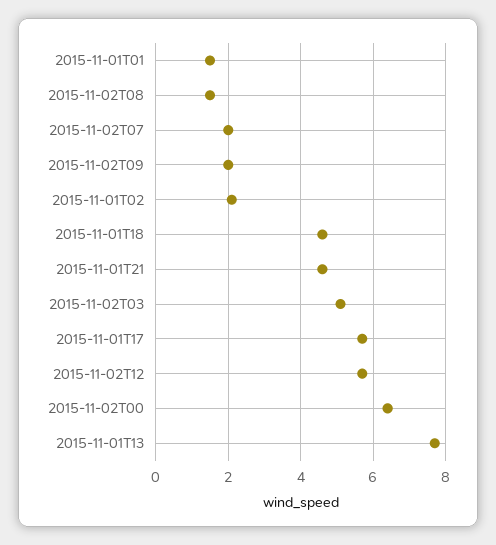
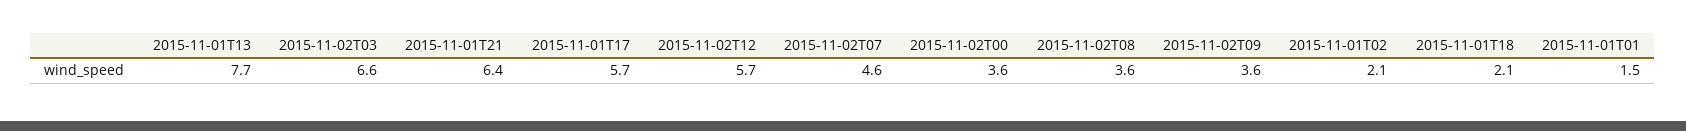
2015-11-02T08: 1.5 -> 3.6
2015-11-02T07: 2 -> 4.6
2015-11-02T09: 2 -> 3.6
2015-11-01T18: 4.5 -> 2.1
2015-11-01T21: 4.5 -> 6.4
2015-11-02T03: 5 -> 6.6
2015-11-02T00: 6.5 -> 3.6

